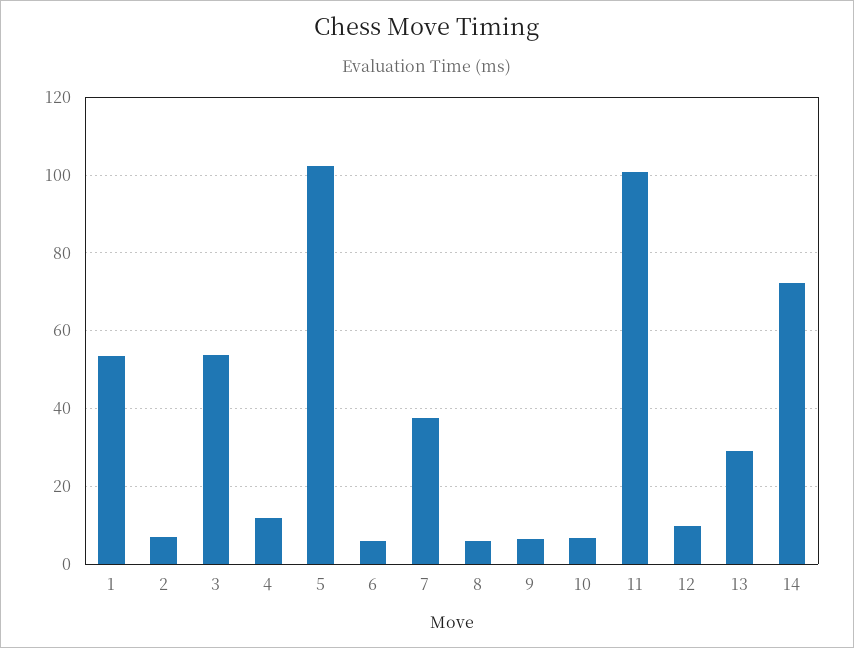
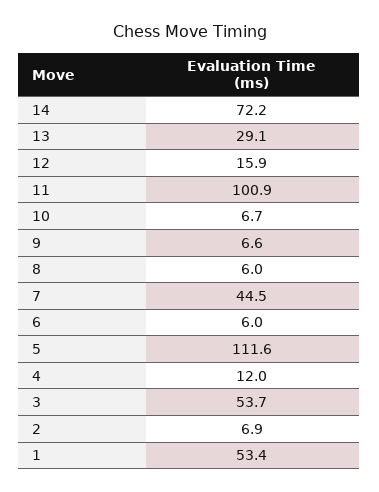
5: 102 -> 111.6
7: 38 -> 44.5
12: 10 -> 15.9

